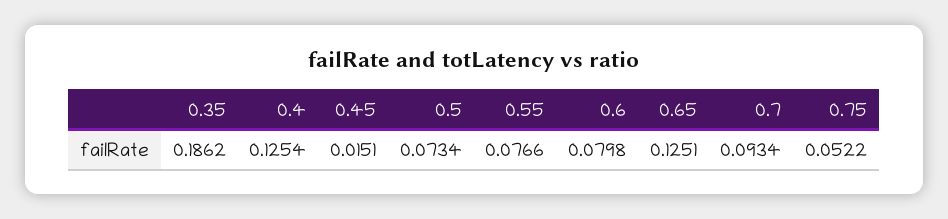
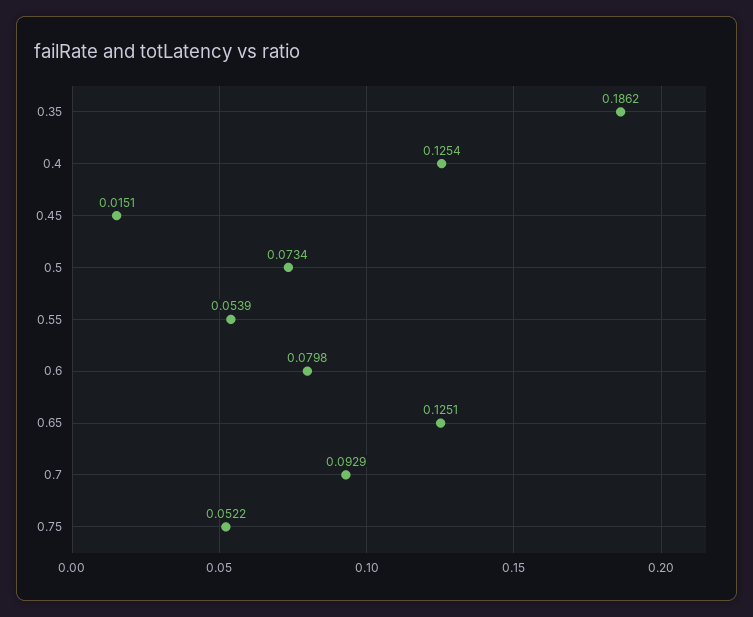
0.55: 0.0766 -> 0.0539
0.7: 0.0934 -> 0.0929

